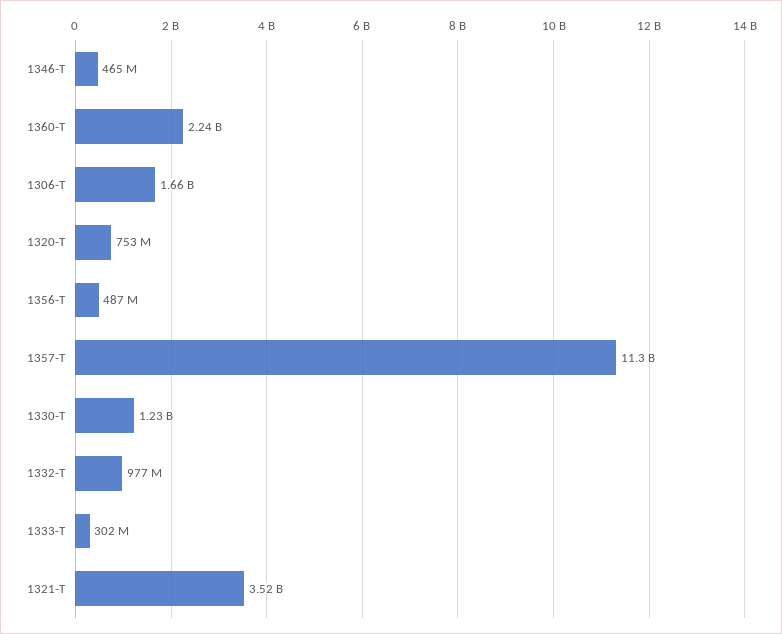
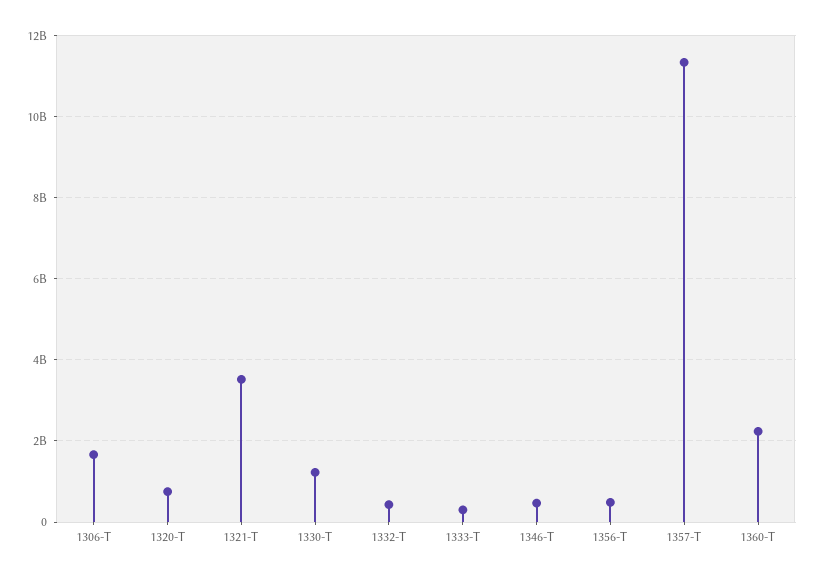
1332-T: 977000000 -> 400000000

